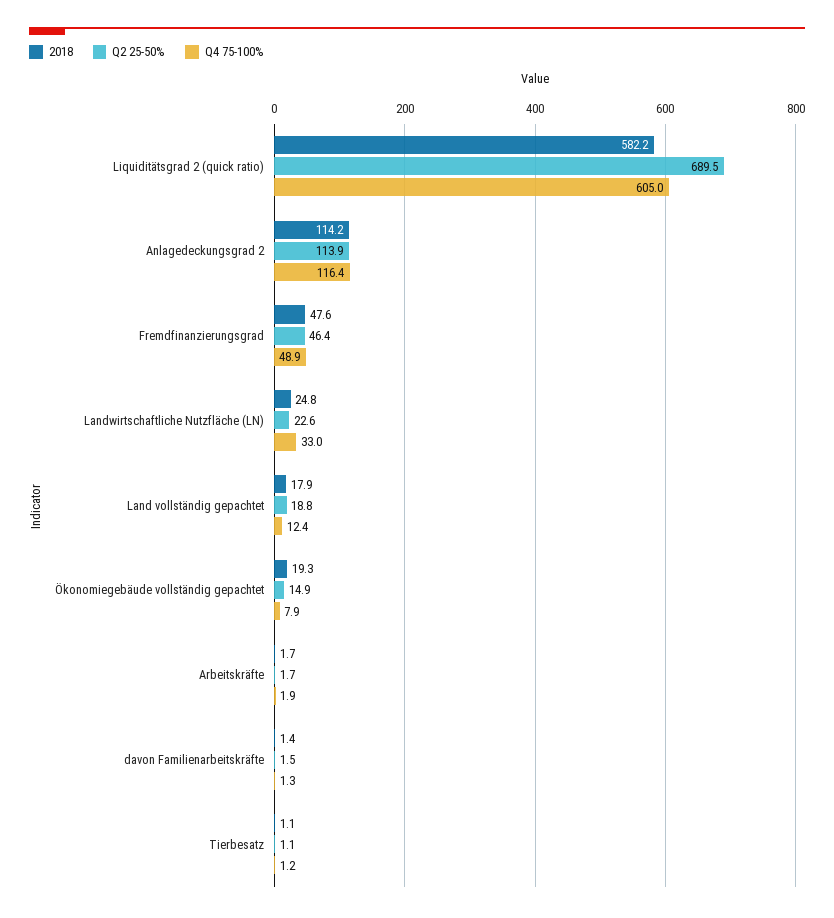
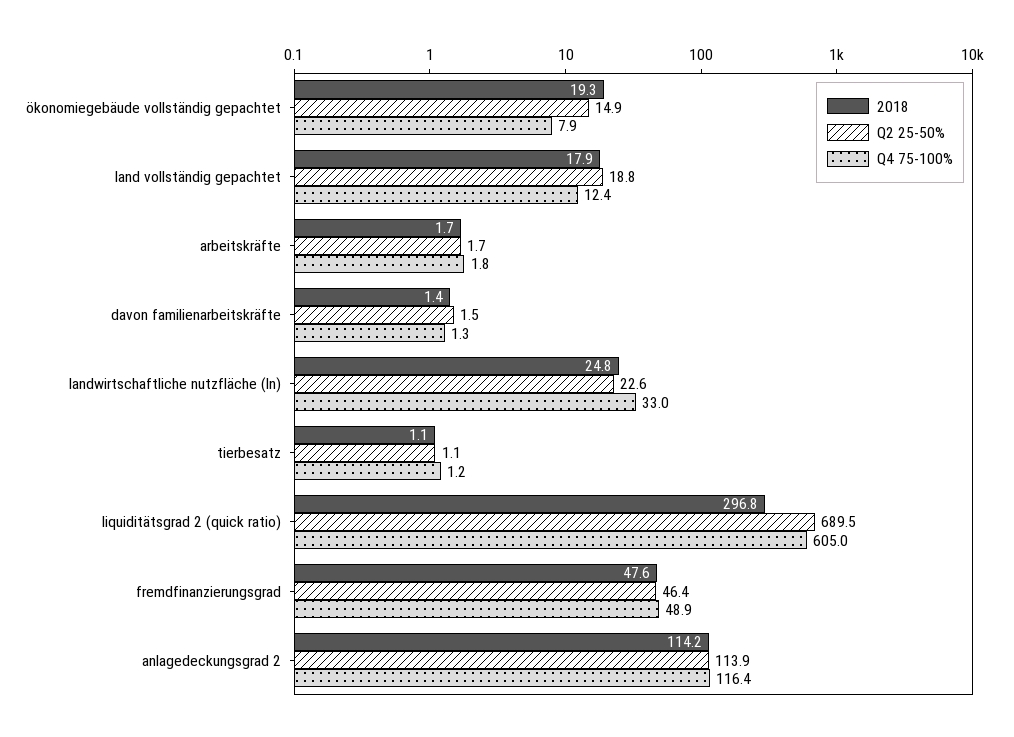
2018, Liquiditätsgrad 2 (quick ratio): 582.2 -> 296.8
Q4 75-100%, Arbeitskräfte: 1.9 -> 1.8

